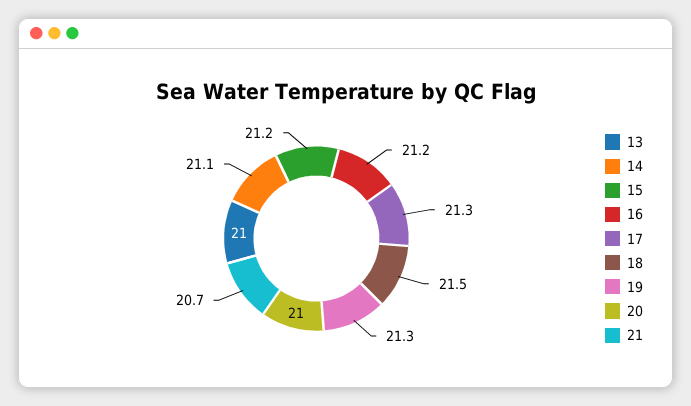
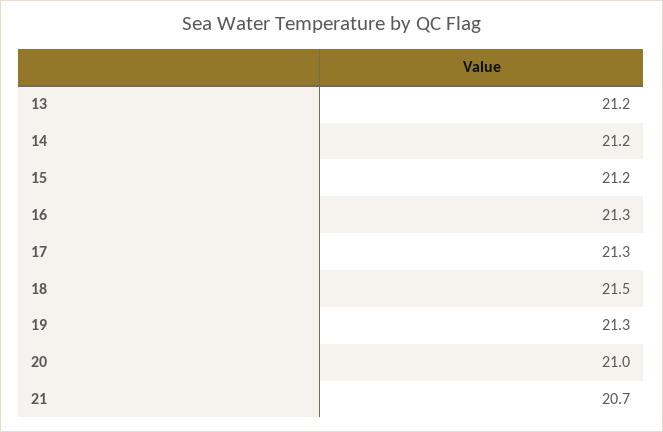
13: 21 -> 21.2
14: 21.1 -> 21.2
16: 21.2 -> 21.3

